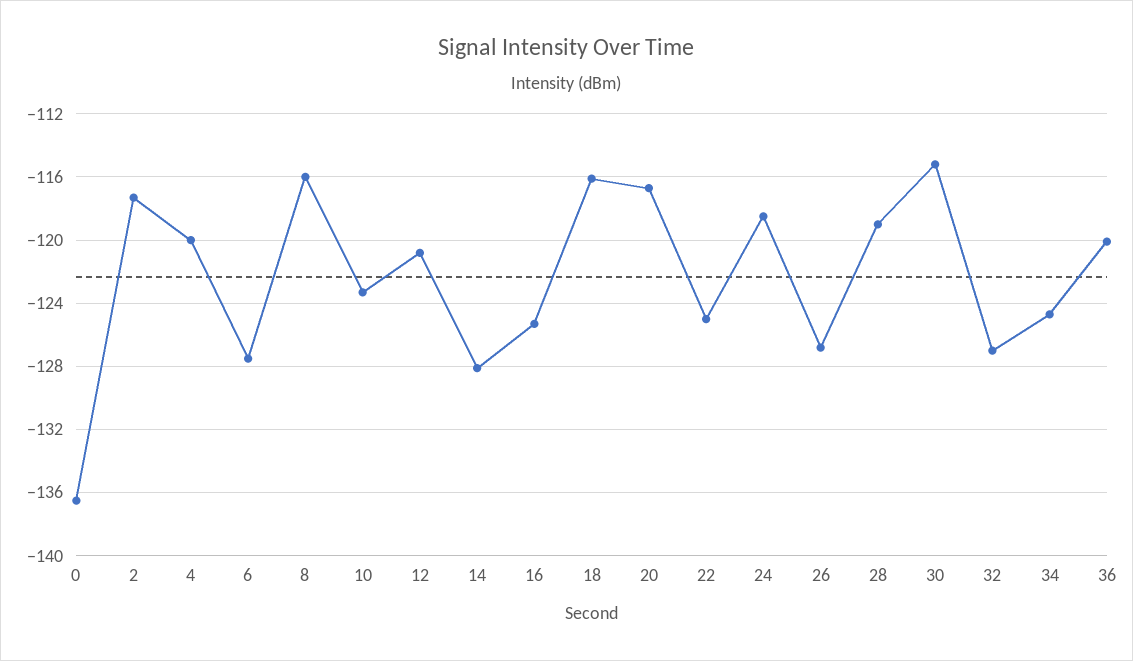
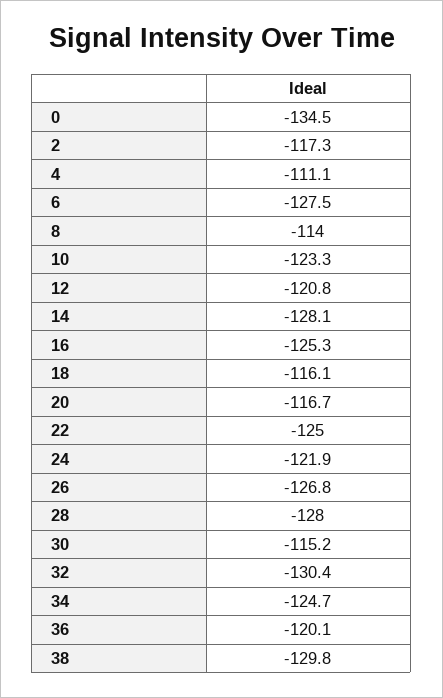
0: -136.5 -> -134.5
4: -120 -> -111.1
8: -116 -> -114
24: -118.5 -> -121.9
28: -119 -> -128
32: -127 -> -130.4
38: none -> -129.8

